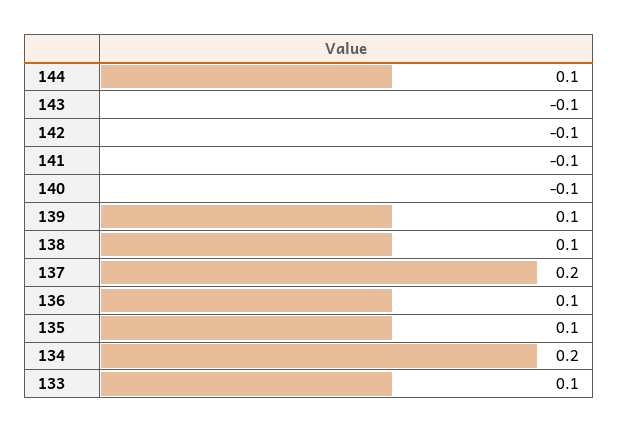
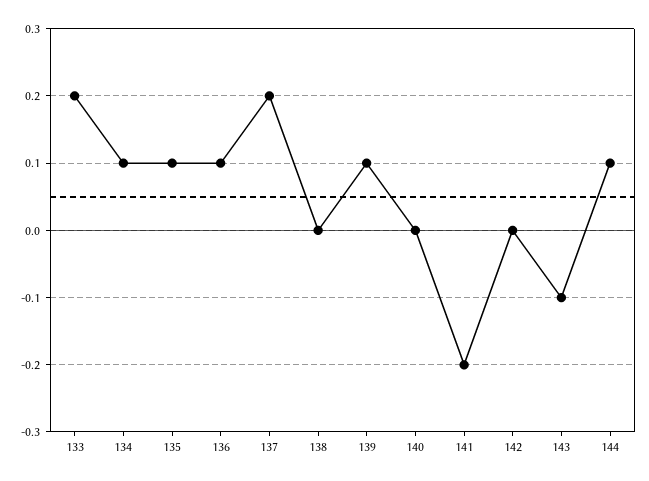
142: -0.1 -> 0
141: -0.1 -> -0.2
140: -0.1 -> 0
138: 0.1 -> 0
134: 0.2 -> 0.1
133: 0.1 -> 0.2

